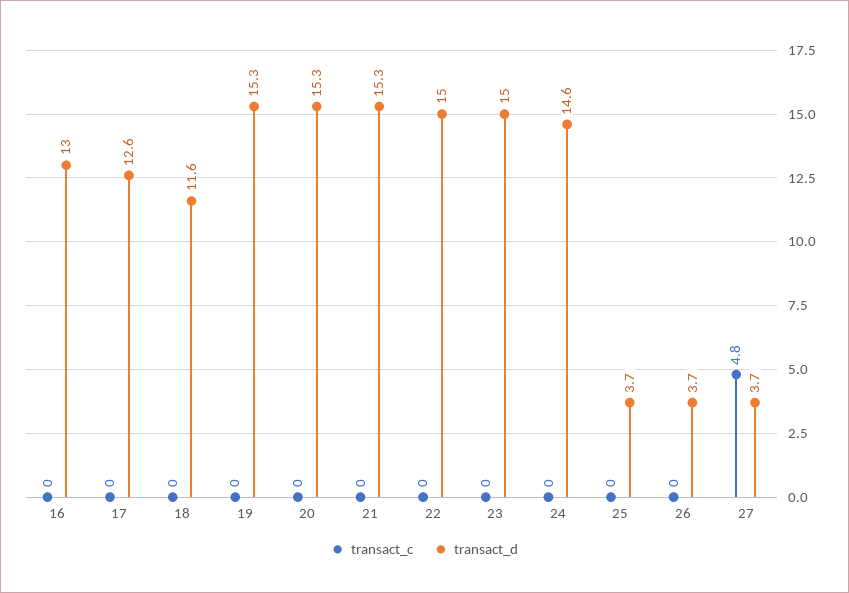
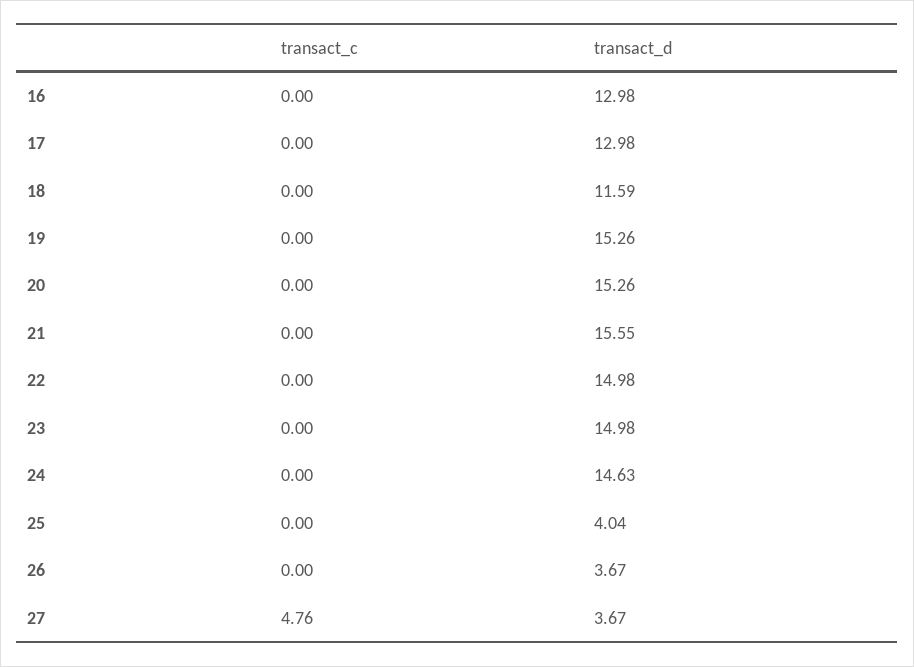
transact_d, 17: 12.6 -> 12.98
transact_d, 21: 15.3 -> 15.55
transact_d, 25: 3.7 -> 4.04

